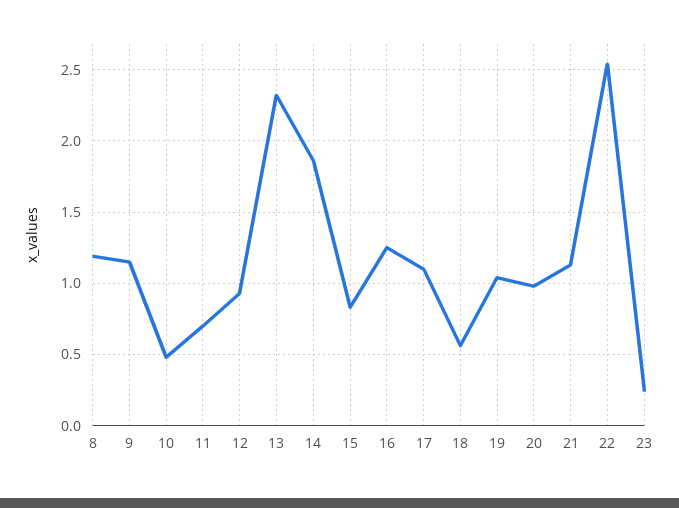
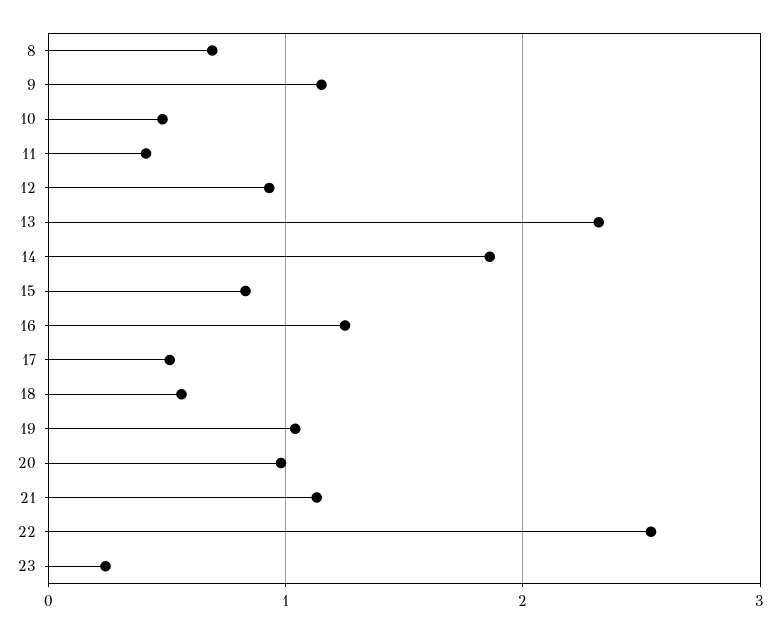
8: 1.2 -> 0.7
11: 0.7 -> 0.4
17: 1.1 -> 0.5

